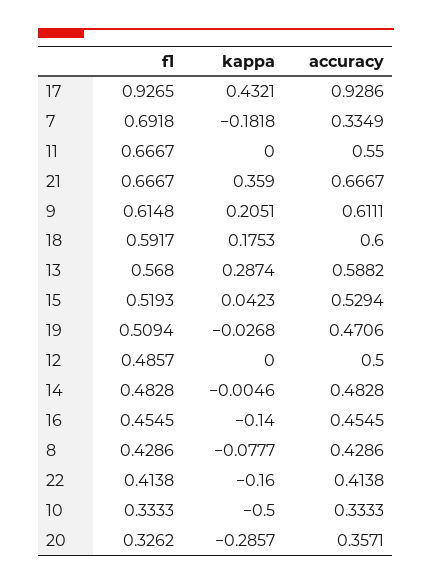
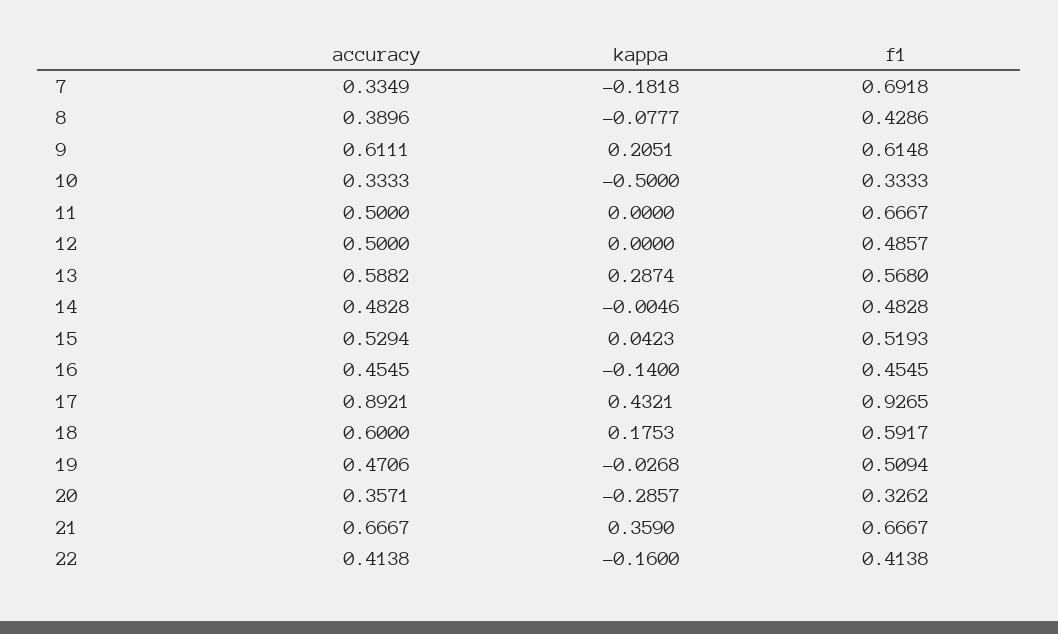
accuracy, 17: 0.9286 -> 0.8921
accuracy, 11: 0.55 -> 0.5
accuracy, 8: 0.4286 -> 0.3896

